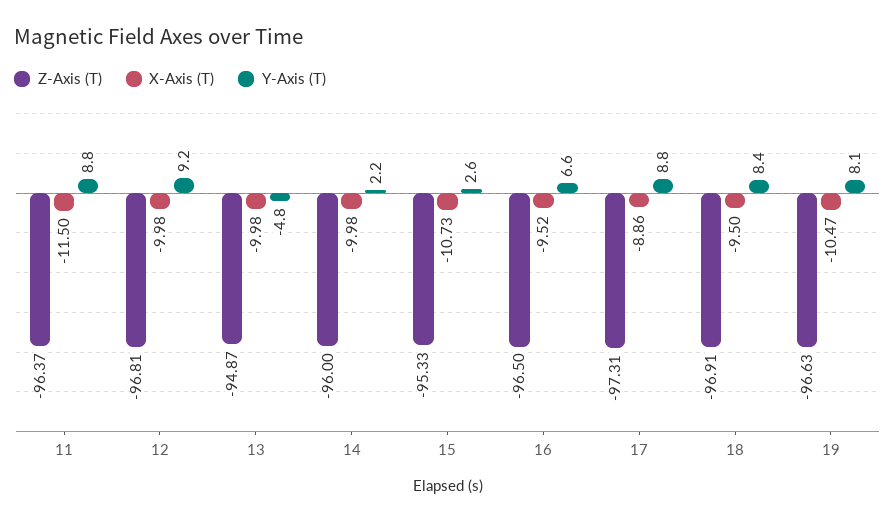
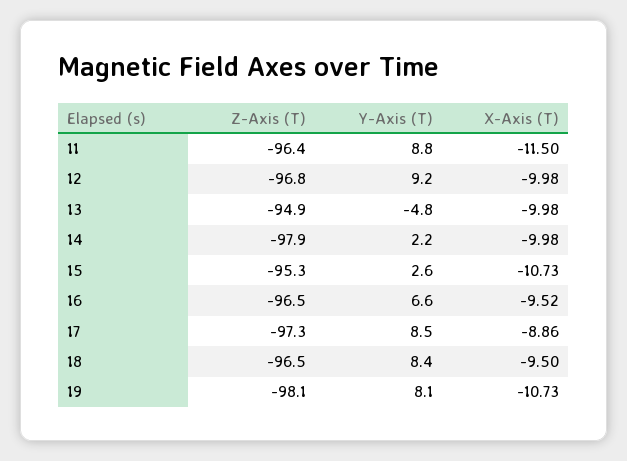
Z-Axis (T), 14: -96 -> -97.9
Y-Axis (T), 17: 8.8 -> 8.5
Z-Axis (T), 18: -96.91 -> -96.5
Z-Axis (T), 19: -96.63 -> -98.1
X-Axis (T), 19: -10.47 -> -10.73

